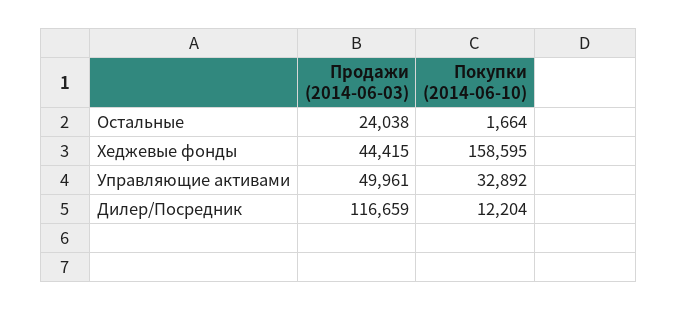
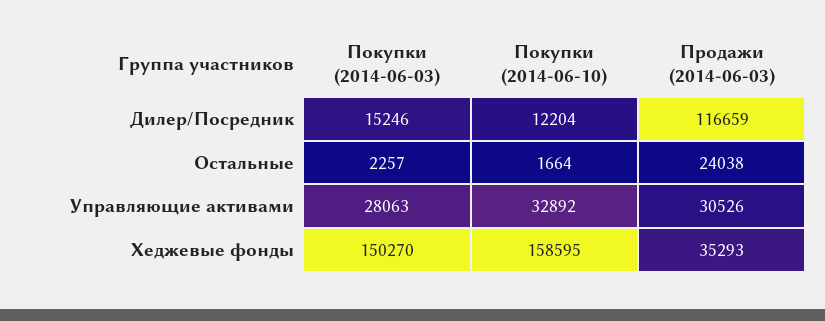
Продажи (2014-06-03), Хеджевые фонды: 44415 -> 35293
Продажи (2014-06-03), Управляющие активами: 49961 -> 30526
Покупки (2014-06-03), Дилер/Посредник: none -> 15246
Покупки (2014-06-03), Остальные: none -> 2257
Покупки (2014-06-03), Управляющие активами: none -> 28063
Покупки (2014-06-03), Хеджевые фонды: none -> 150270

